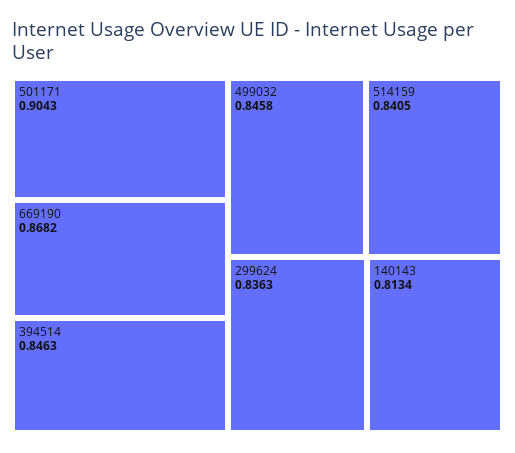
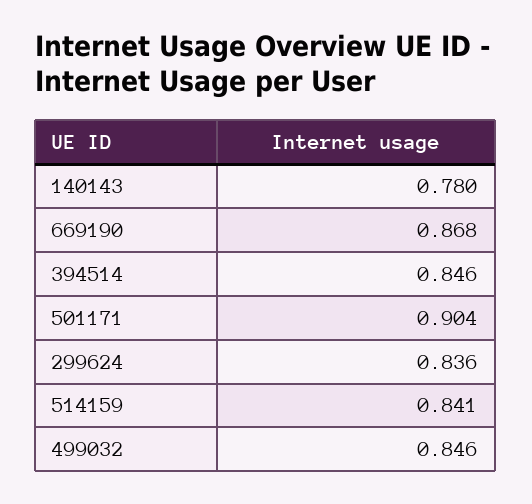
140143: 0.8134 -> 0.78

